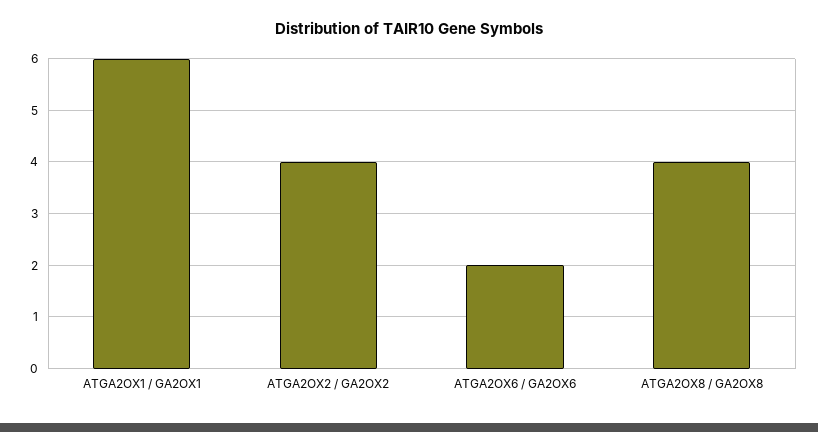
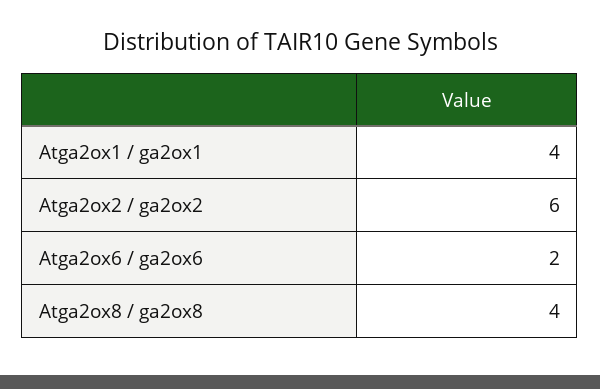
ATGA2OX1 / GA2OX1: 6 -> 4
ATGA2OX2 / GA2OX2: 4 -> 6

